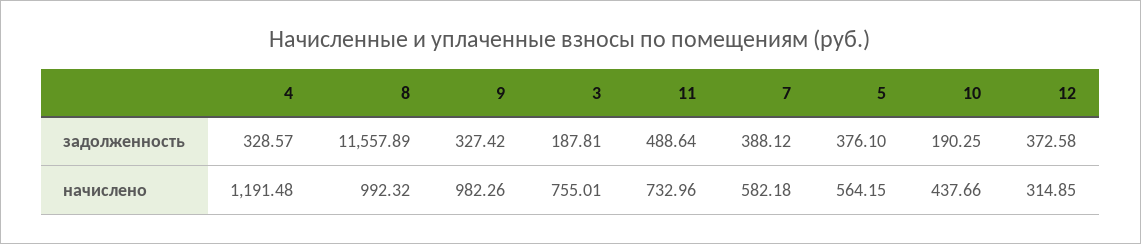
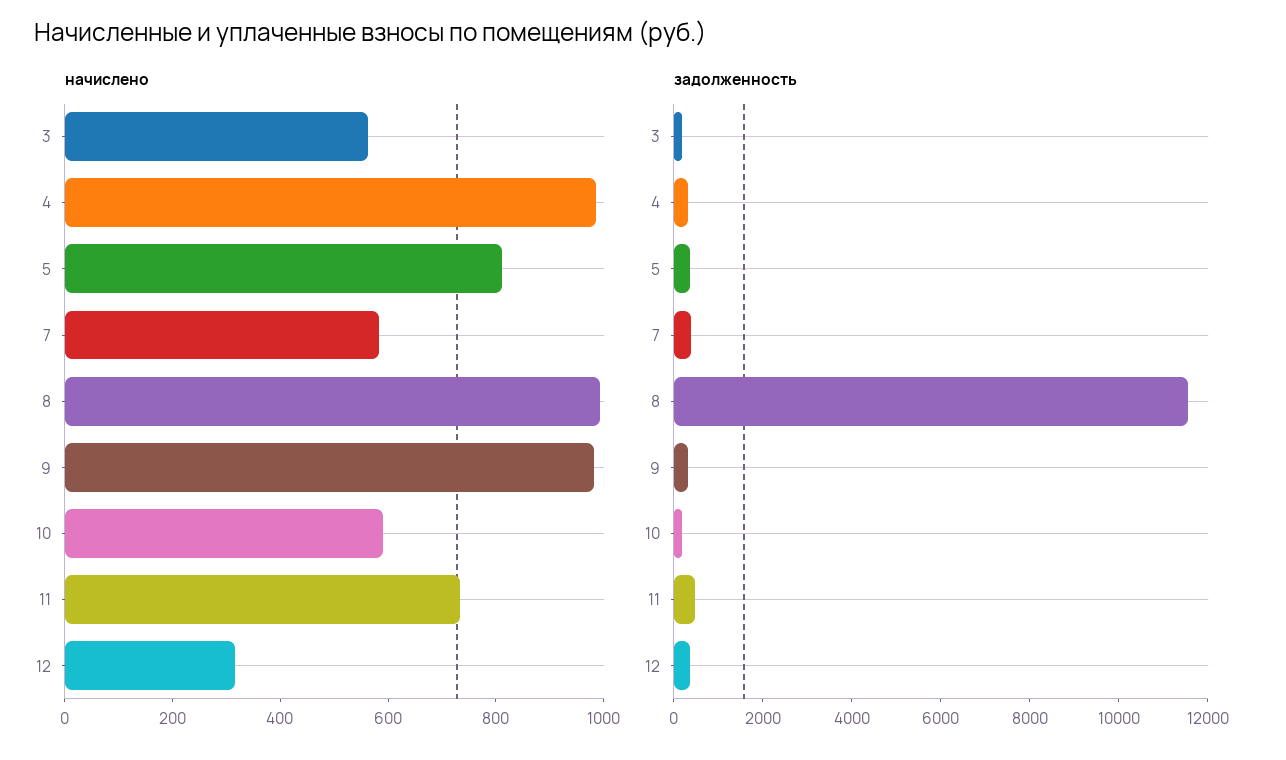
начислено, 4: 1191.48 -> 1000
начислено, 3: 755.01 -> 550
начислено, 5: 564.15 -> 800
начислено, 10: 437.66 -> 600

